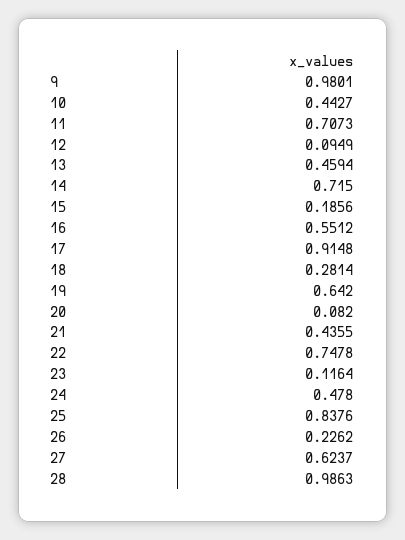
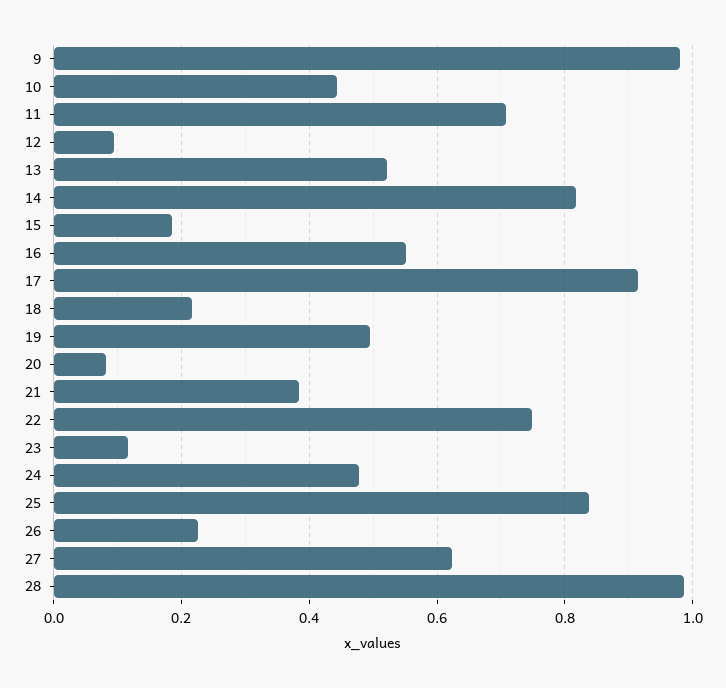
13: 0.4594 -> 0.52
14: 0.715 -> 0.82
18: 0.2814 -> 0.22
19: 0.642 -> 0.5
21: 0.4355 -> 0.38

